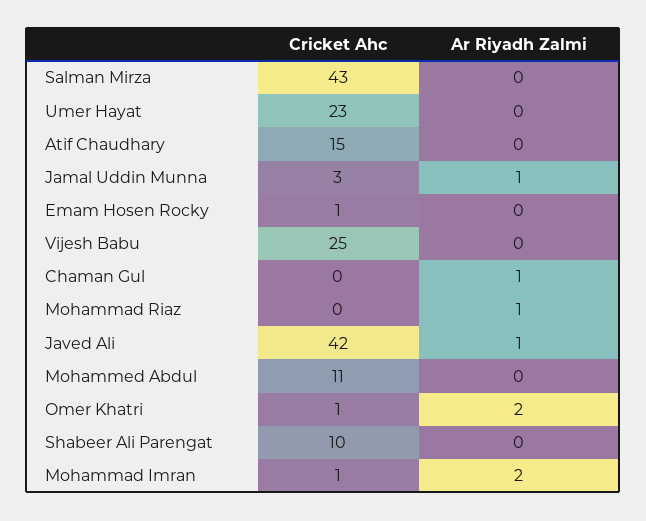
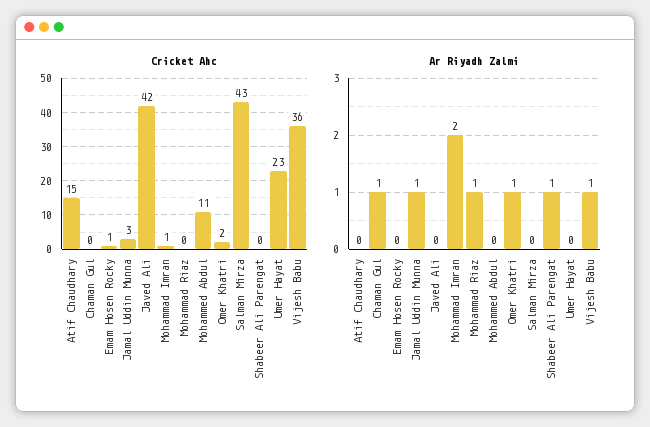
Cricket Ahc, Vijesh Babu: 25 -> 36
Ar Riyadh Zalmi, Vijesh Babu: 0 -> 1
Ar Riyadh Zalmi, Javed Ali: 1 -> 0
Cricket Ahc, Omer Khatri: 1 -> 2
Ar Riyadh Zalmi, Omer Khatri: 2 -> 1
Cricket Ahc, Shabeer Ali Parengat: 10 -> 0
Ar Riyadh Zalmi, Shabeer Ali Parengat: 0 -> 1

